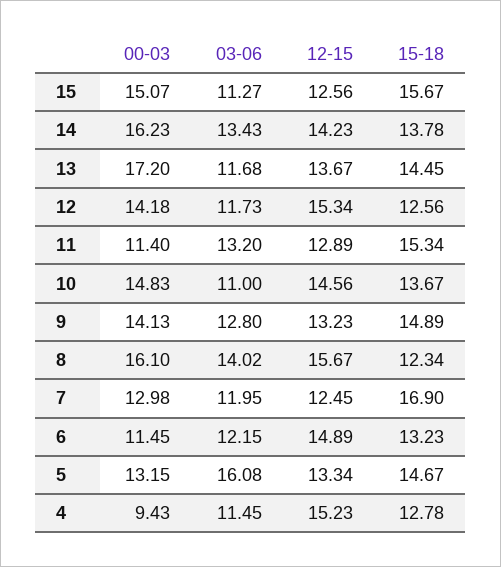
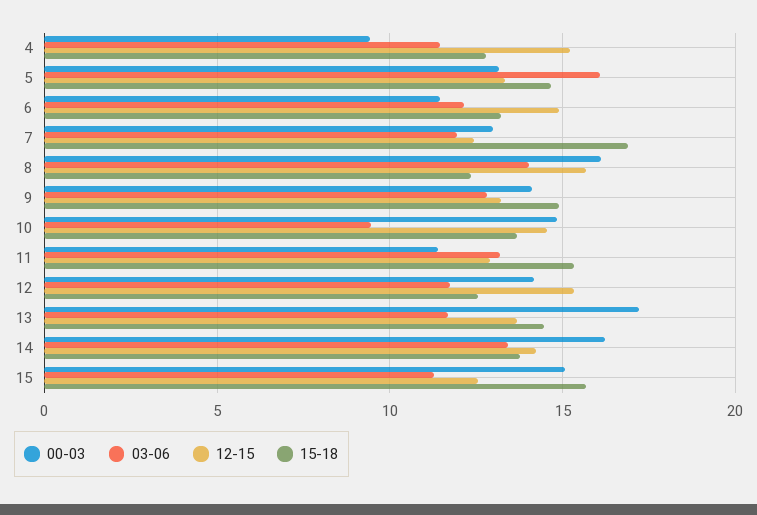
03-06, 10: 11 -> 9.5

